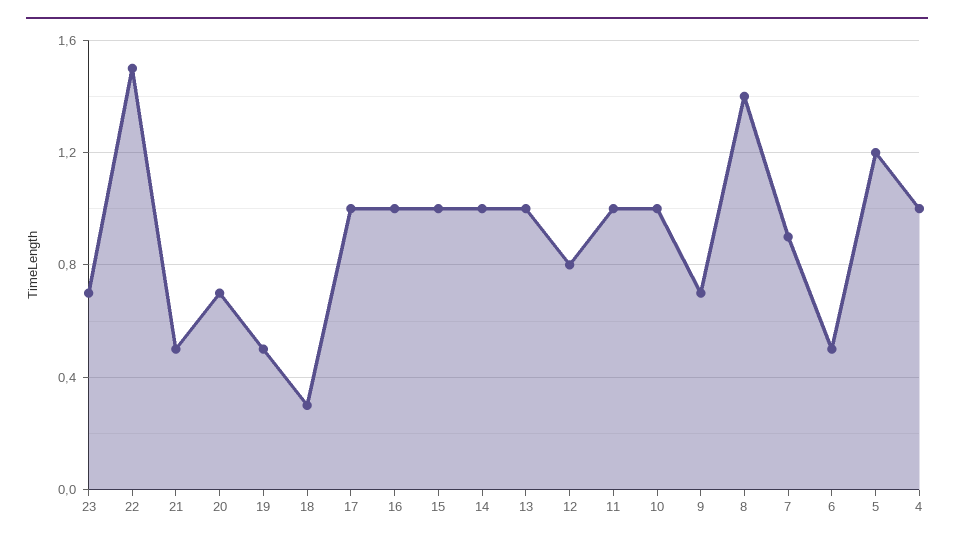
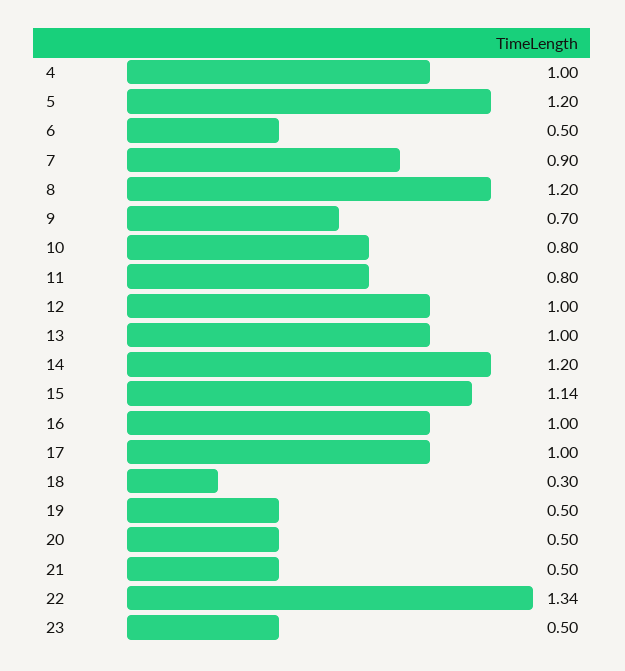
23: 0.7 -> 0.5
22: 1.5 -> 1.34
20: 0.7 -> 0.5
15: 1 -> 1.14
14: 1 -> 1.2
12: 0.8 -> 1
11: 1 -> 0.8
10: 1 -> 0.8
8: 1.4 -> 1.2

